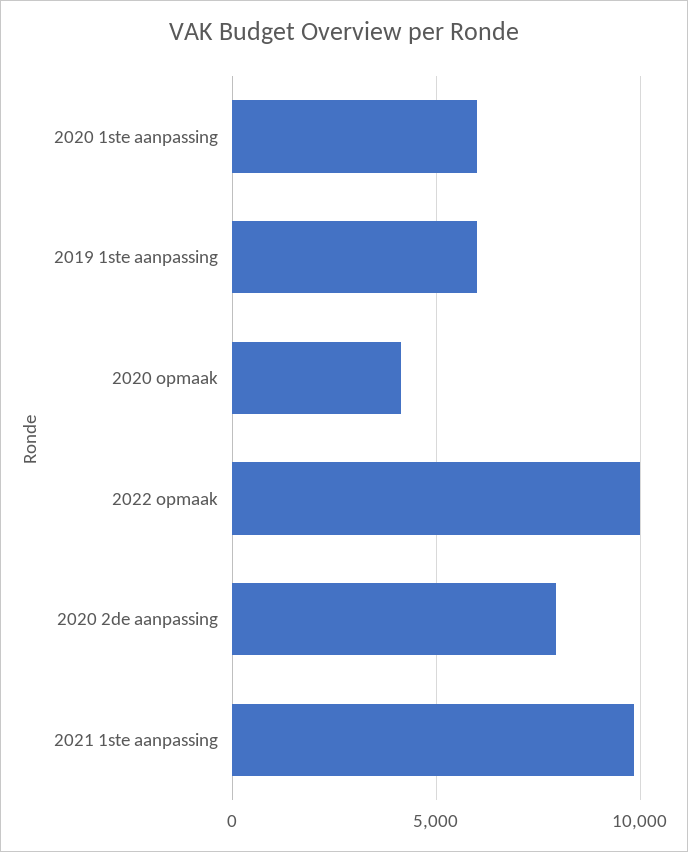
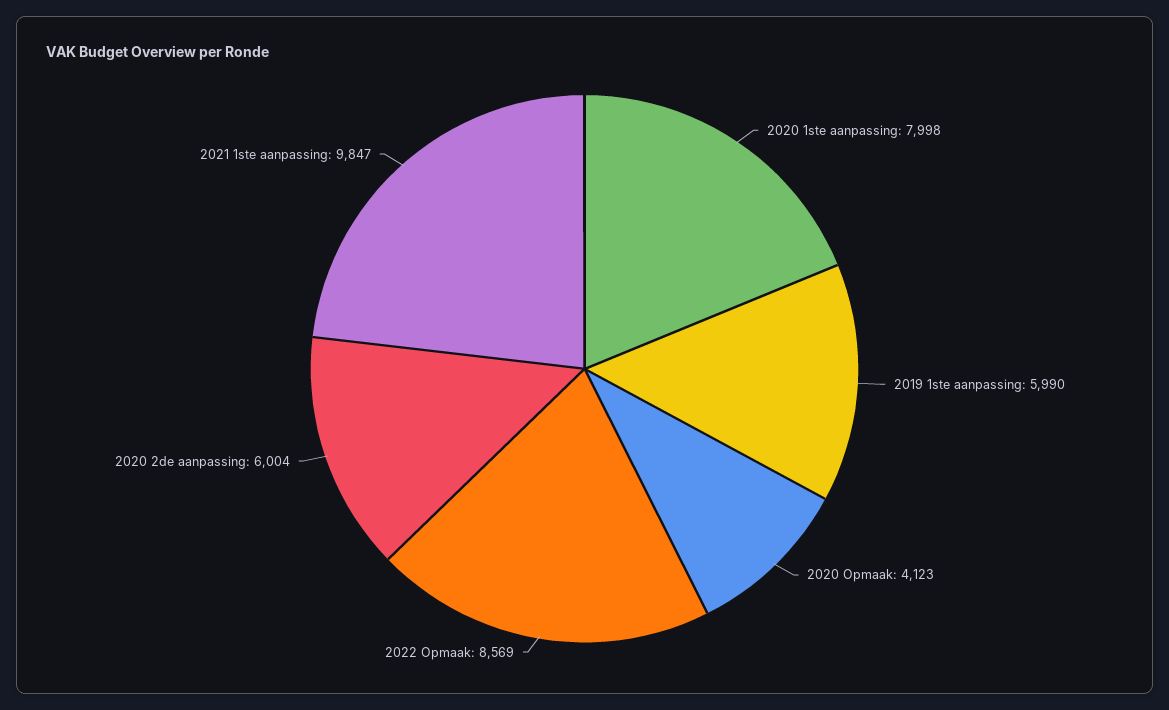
2020 1ste aanpassing: 6000 -> 7998
2022 opmaak: 10000 -> 8569
2020 2de aanpassing: 8000 -> 6004

